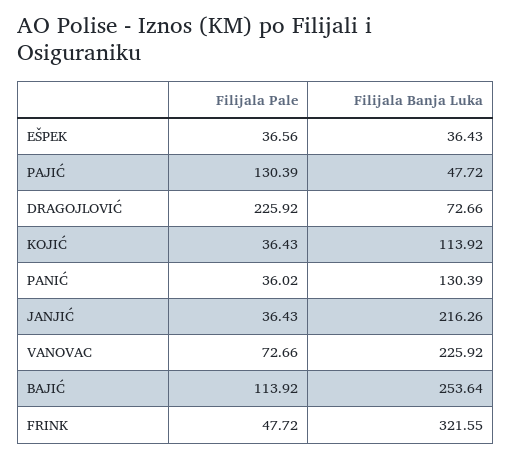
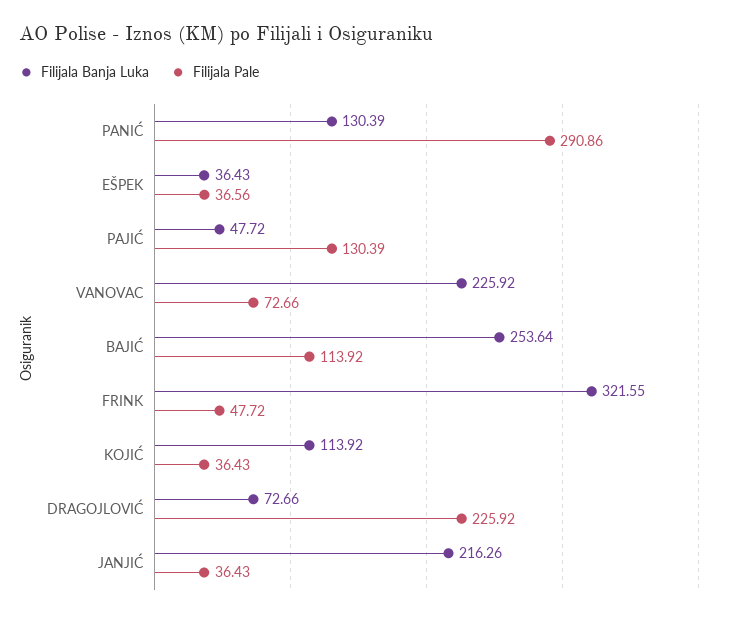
Filijala Pale, PANIĆ: 36.02 -> 290.86

